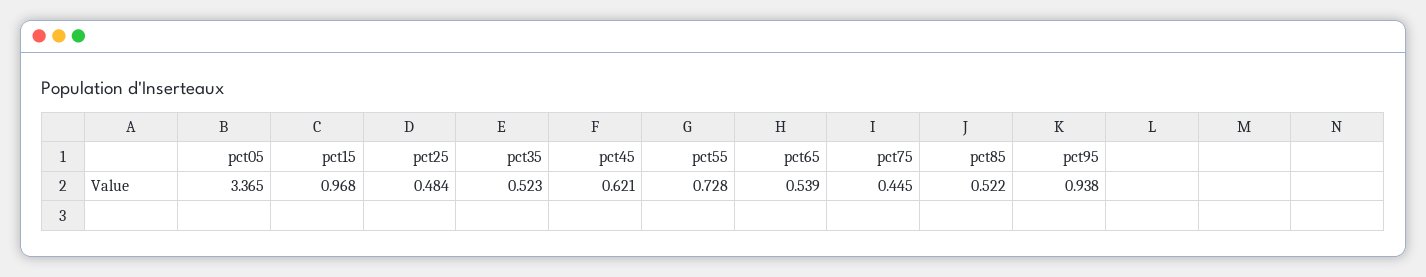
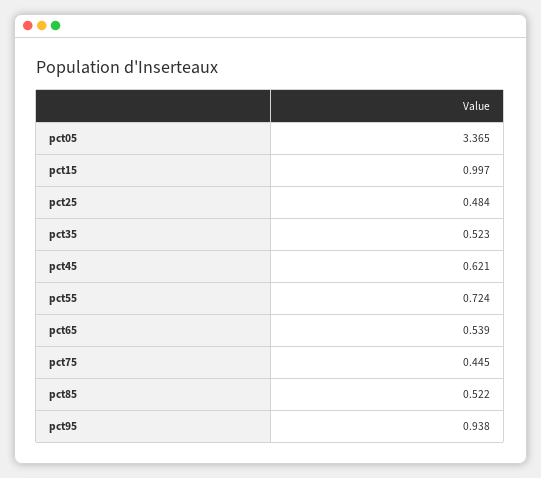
pct15: 0.968 -> 0.997
pct55: 0.728 -> 0.724

